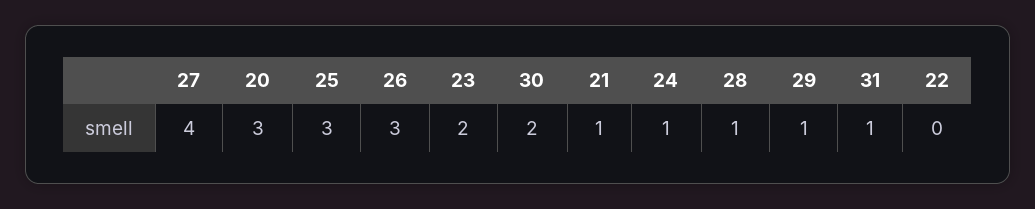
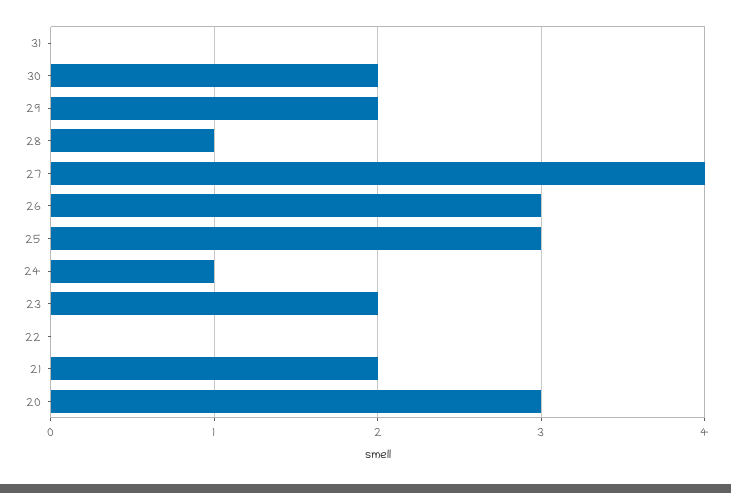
21: 1 -> 2
29: 1 -> 2
31: 1 -> 0

